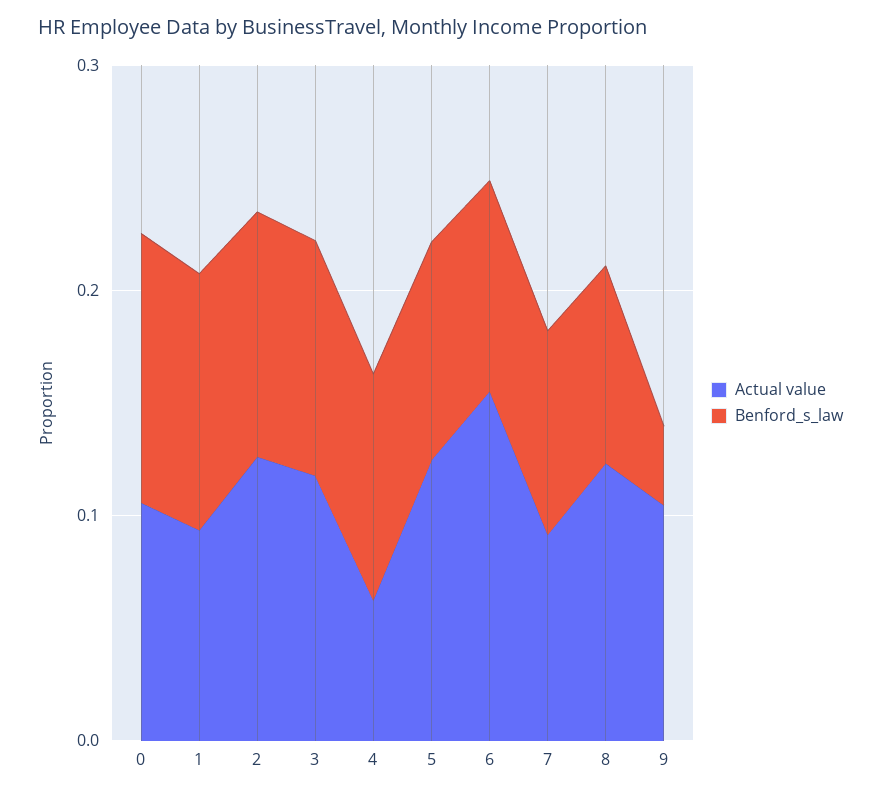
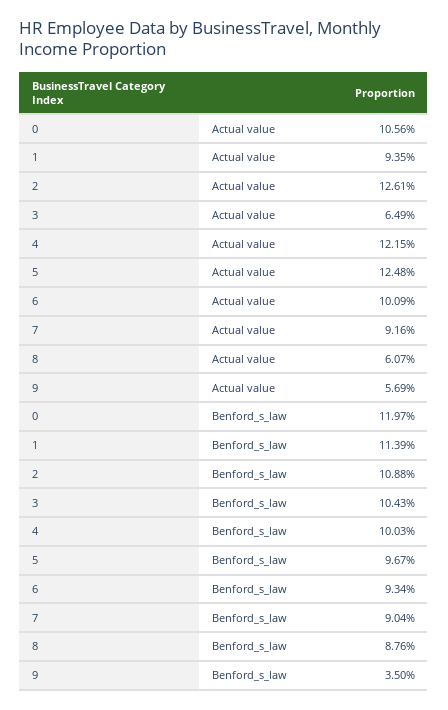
Actual value, 3: 0.12 -> 0.0649
Actual value, 4: 0.06 -> 0.1215
Actual value, 6: 0.16 -> 0.1009
Actual value, 8: 0.12 -> 0.0607
Actual value, 9: 0.1 -> 0.0569

